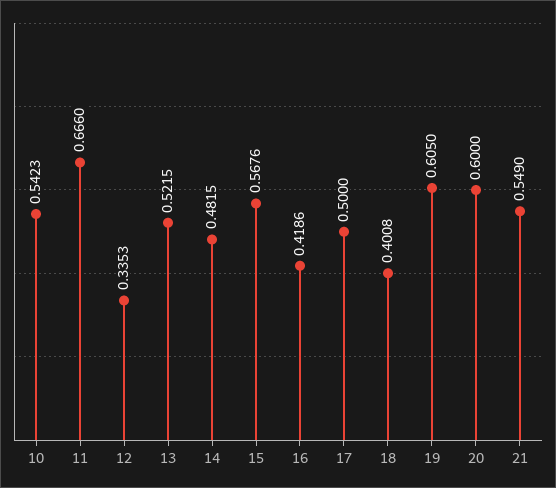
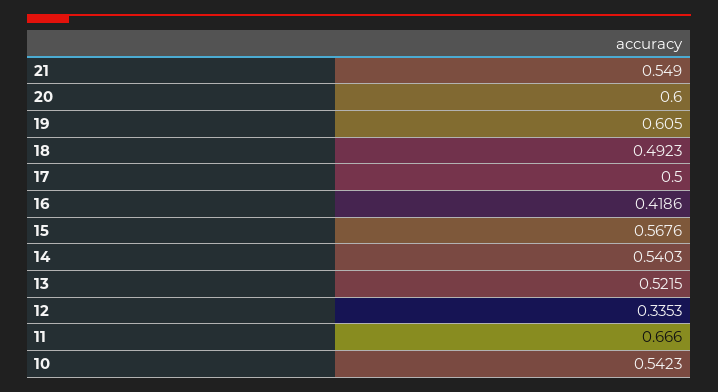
14: 0.4815 -> 0.5403
18: 0.4008 -> 0.4923

